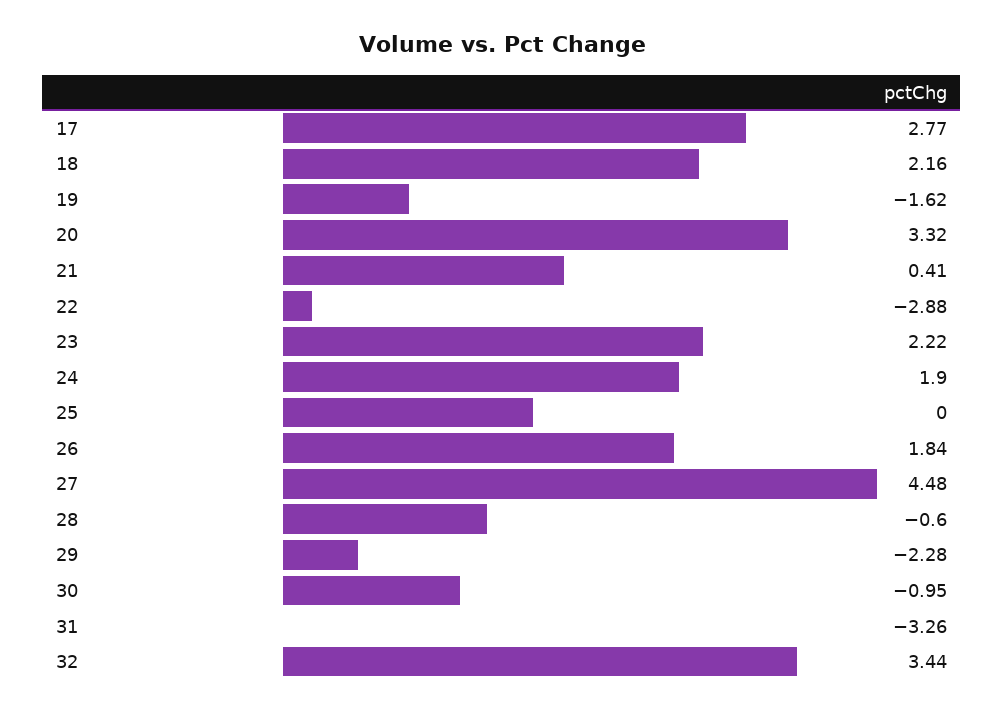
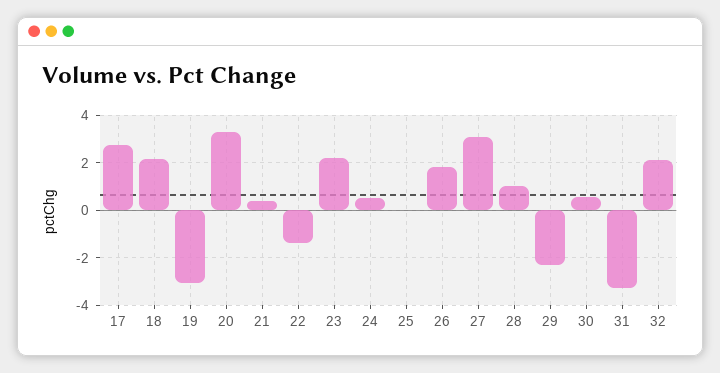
19: -1.62 -> -3
22: -2.88 -> -1.5
24: 1.9 -> 0.5
27: 4.48 -> 3
28: -0.6 -> 1
30: -0.95 -> 0.5
32: 3.44 -> 2

